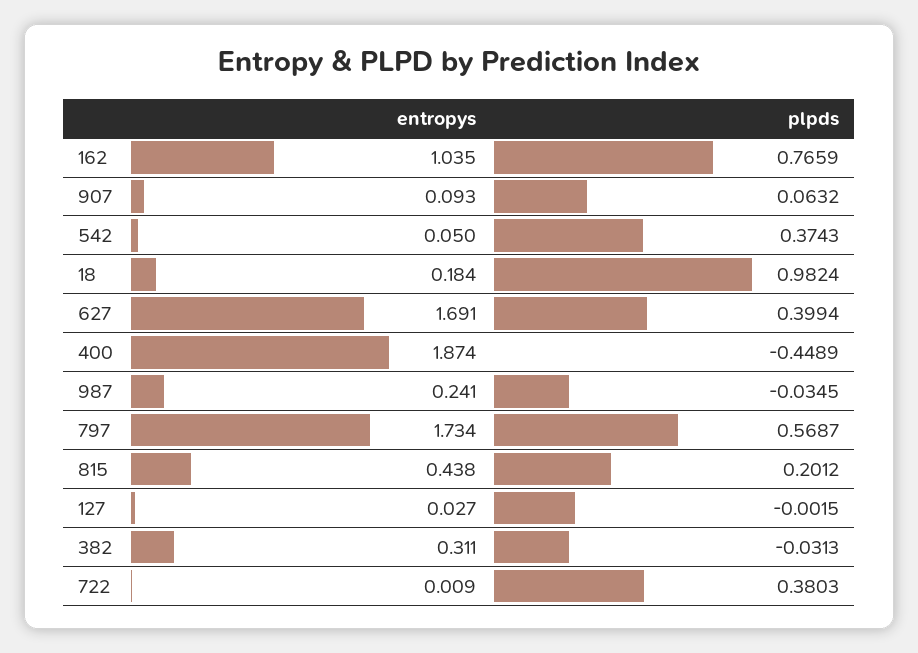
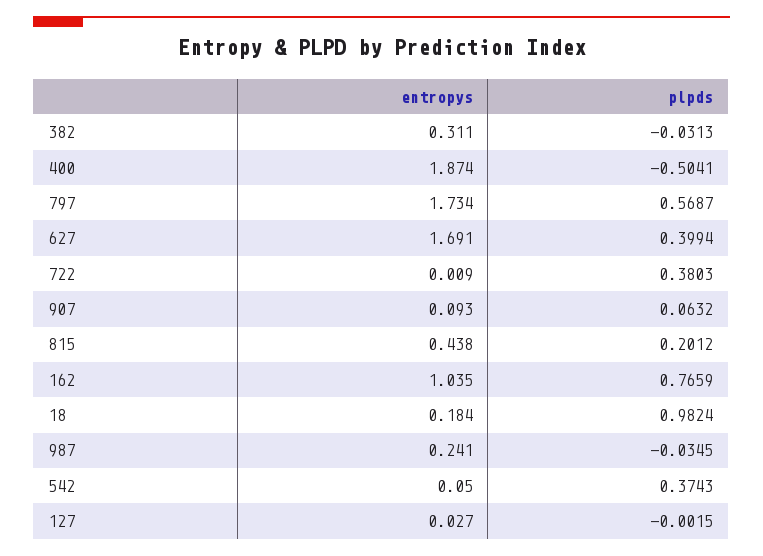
plpds, 400: -0.4489 -> -0.5041

